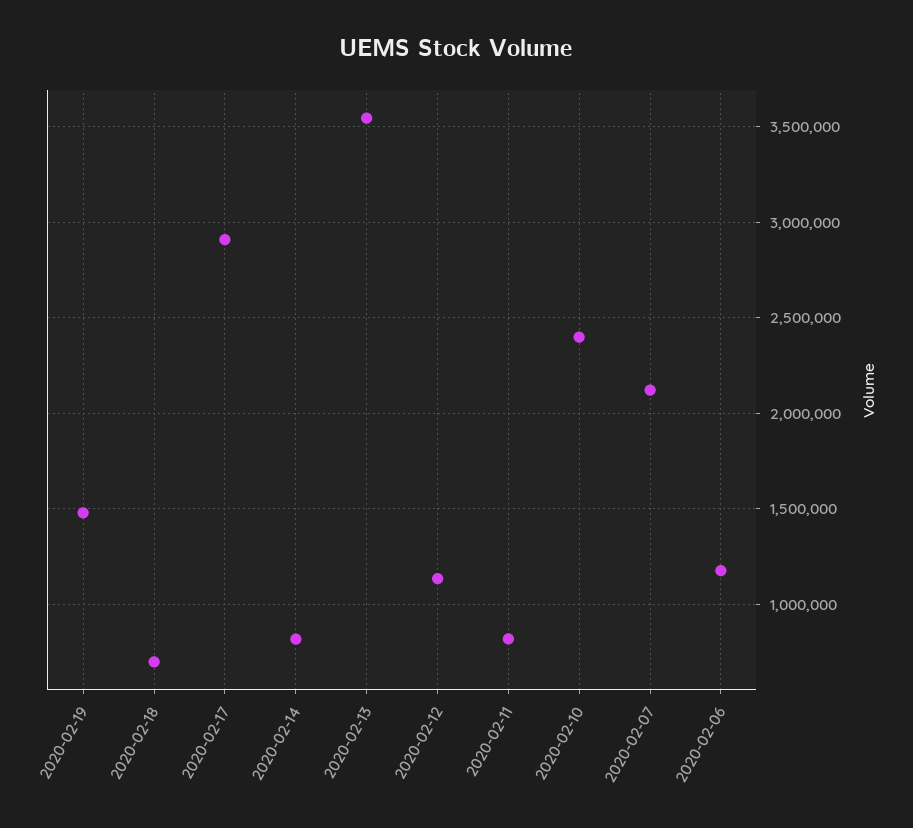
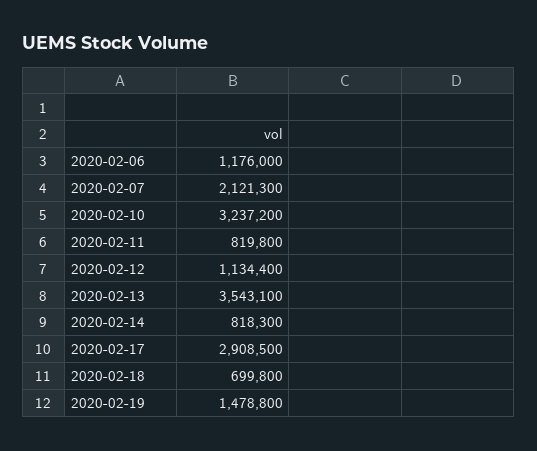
2020-02-10: 2400000 -> 3237200

